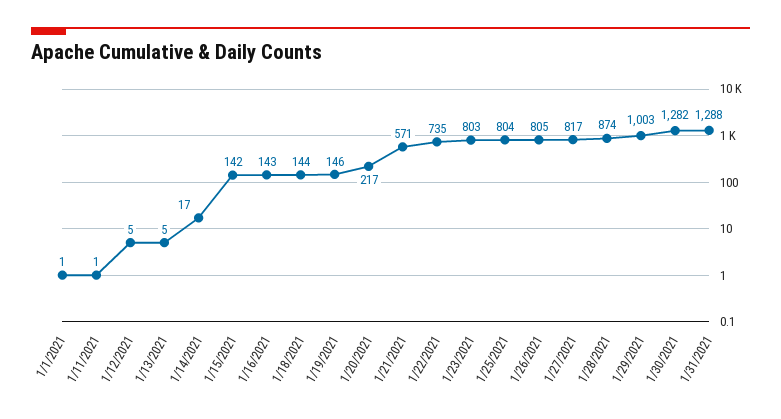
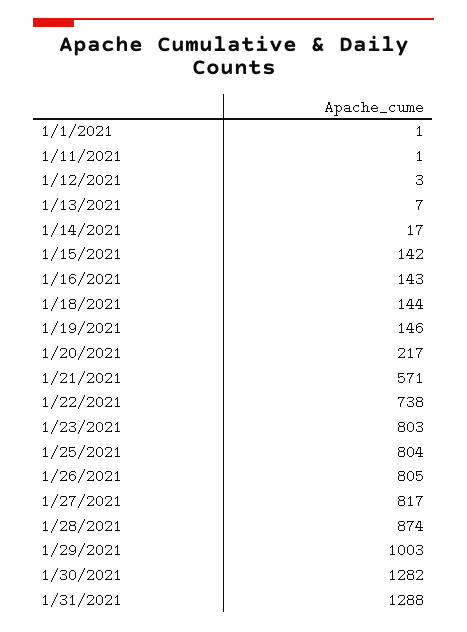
1/12/2021: 5 -> 3
1/13/2021: 5 -> 7
1/22/2021: 735 -> 738

